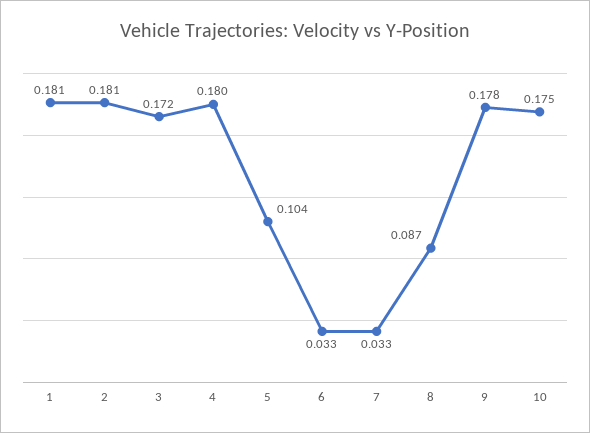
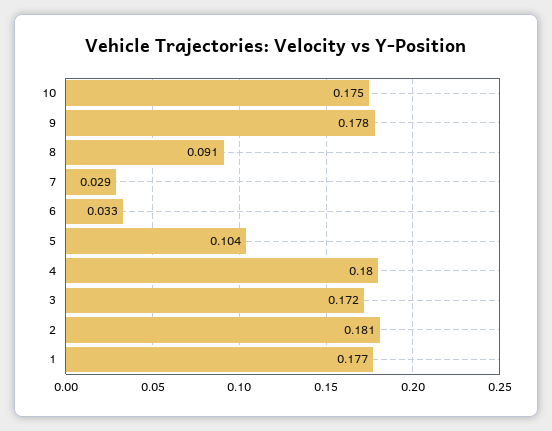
1: 0.181 -> 0.177
7: 0.033 -> 0.029
8: 0.087 -> 0.091

